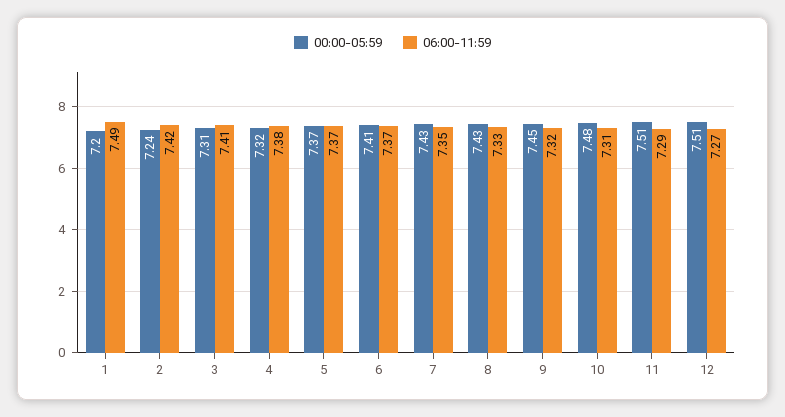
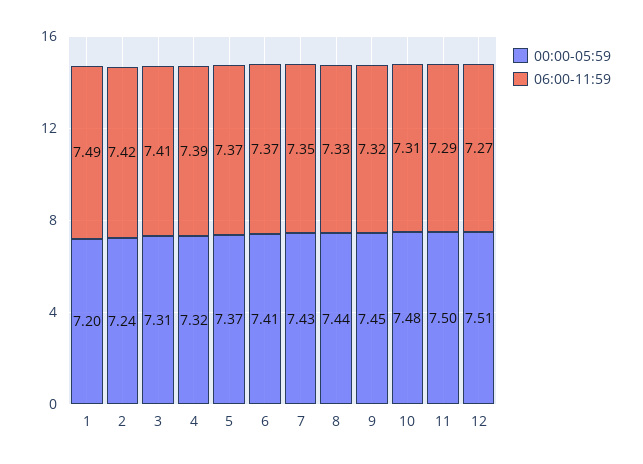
06:00-11:59, 4: 7.38 -> 7.39
00:00-05:59, 8: 7.43 -> 7.44
00:00-05:59, 11: 7.51 -> 7.5

